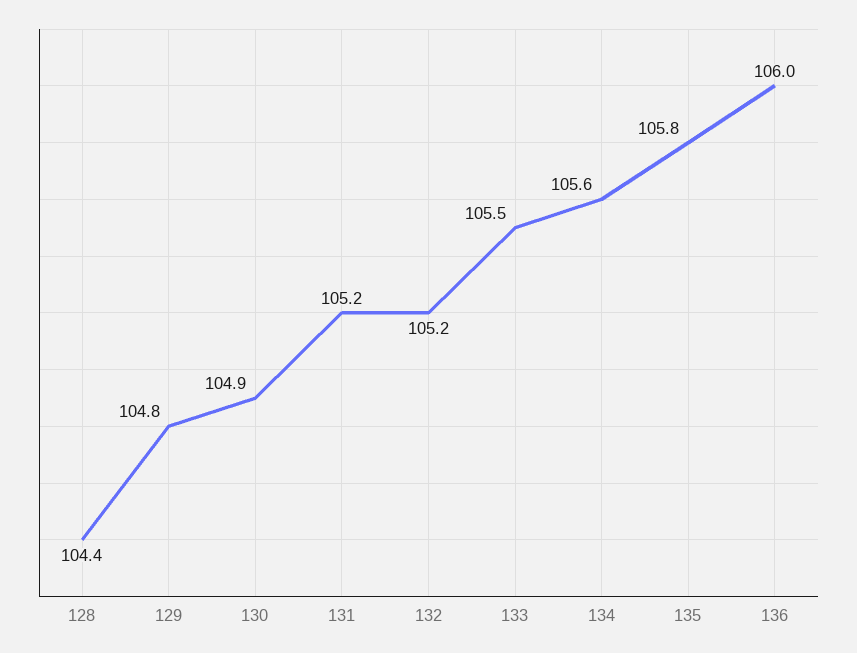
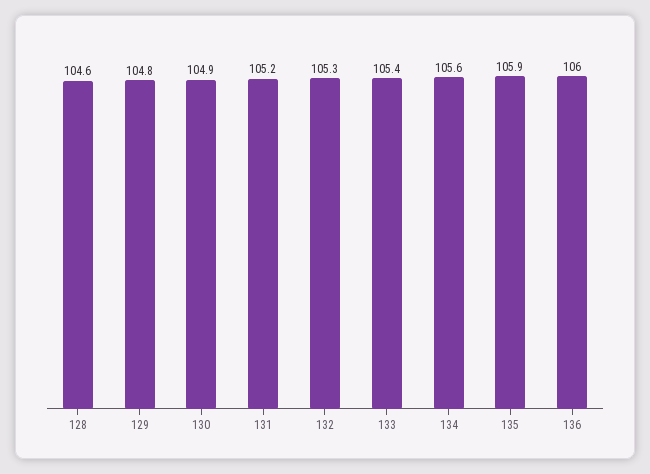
128: 104.4 -> 104.6
132: 105.2 -> 105.3
133: 105.5 -> 105.4
135: 105.8 -> 105.9

